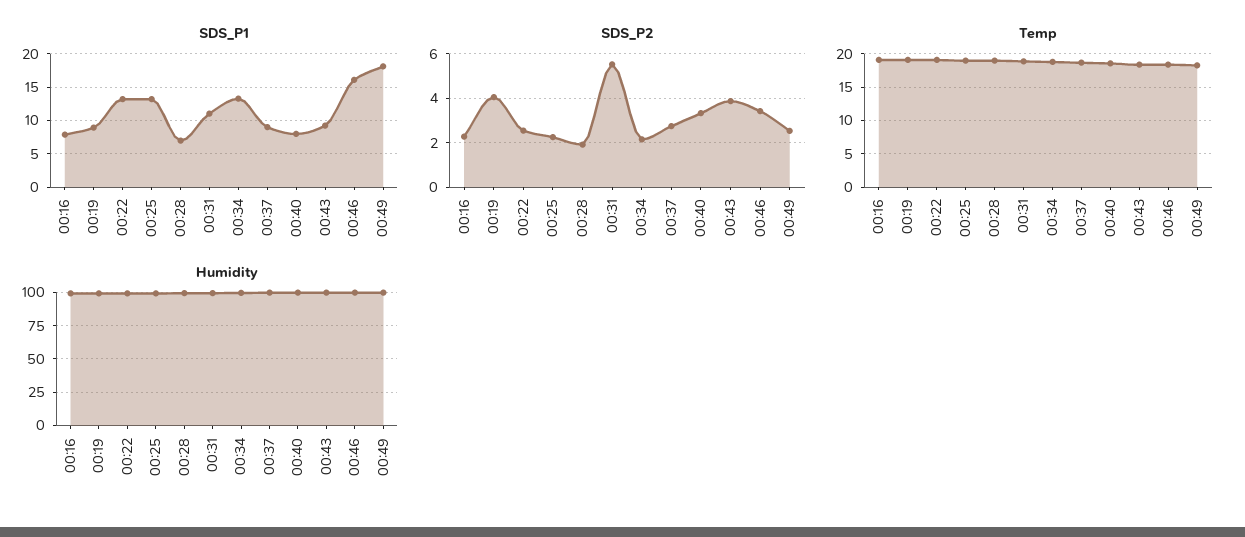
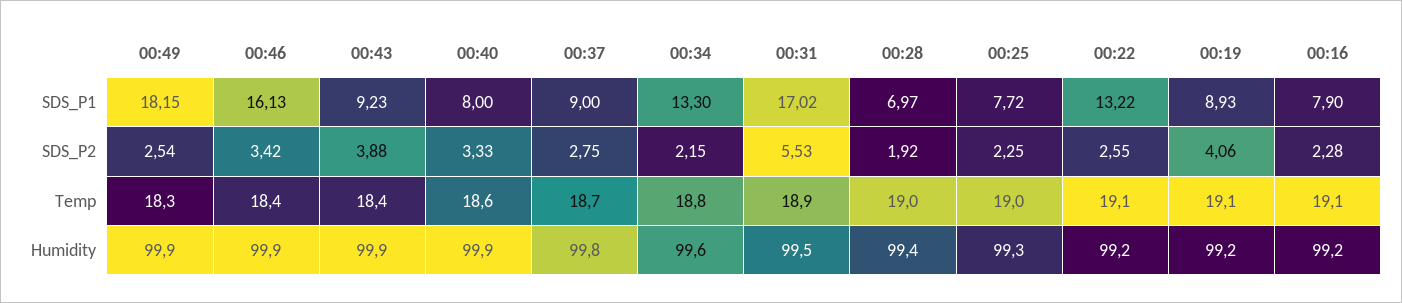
SDS_P1, 00:25: 13 -> 7.72
SDS_P1, 00:31: 11 -> 17.02

